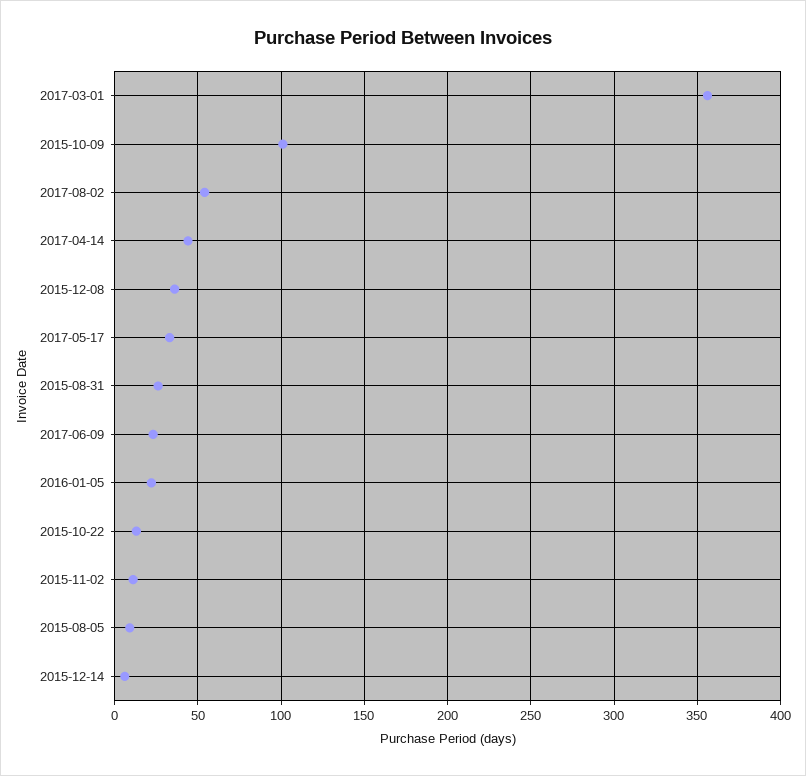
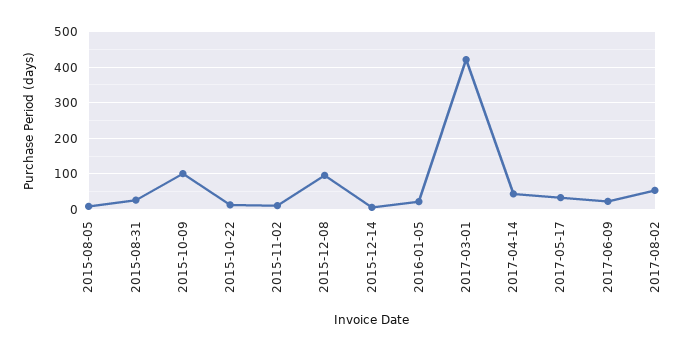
2017-03-01: 355 -> 420
2015-12-08: 35 -> 100

